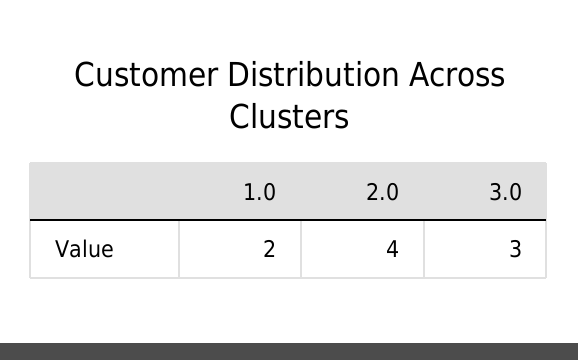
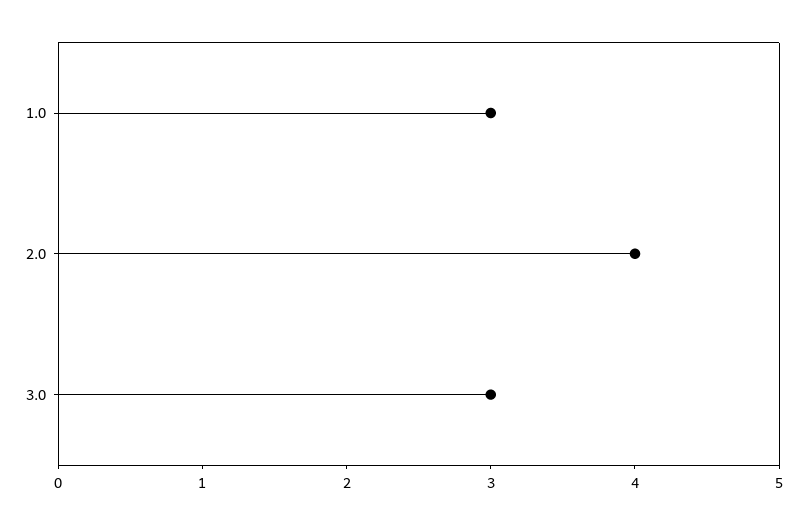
1.0: 2 -> 3

